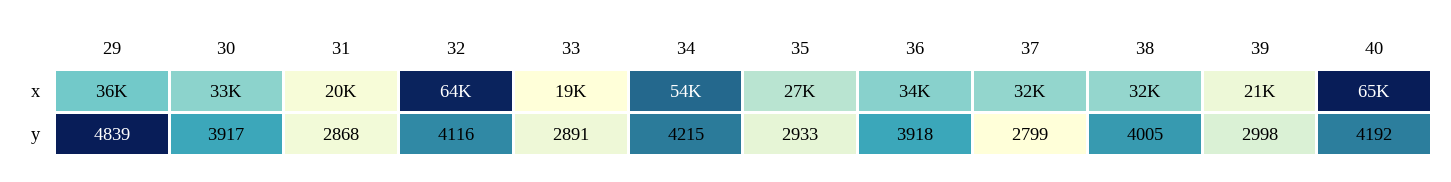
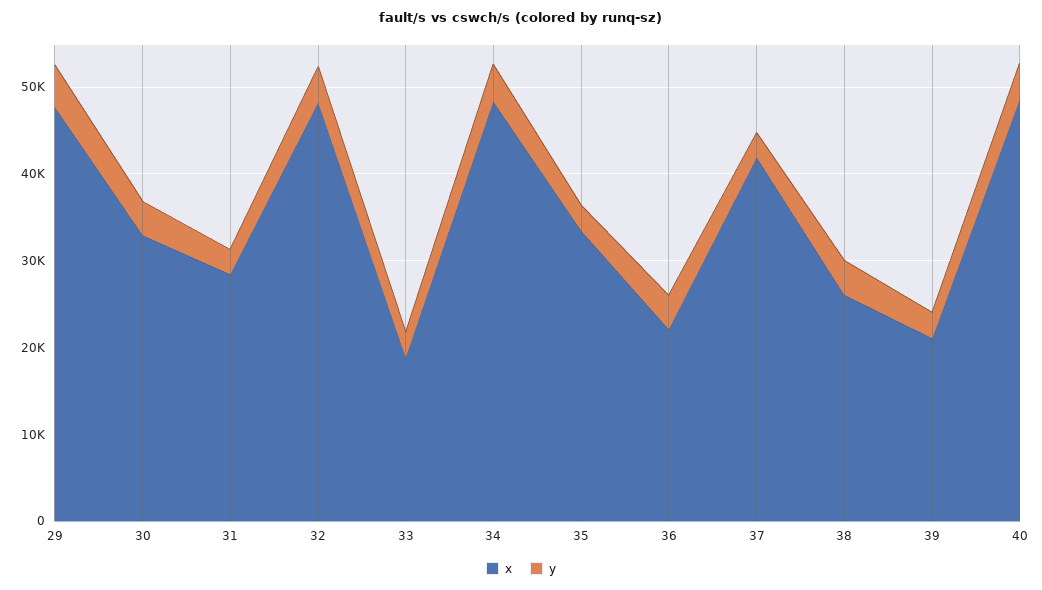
x, 29: 36000 -> 48000
x, 31: 20000 -> 28000
x, 32: 64000 -> 48000
x, 34: 54000 -> 48000
x, 35: 27000 -> 34000
x, 36: 34000 -> 22000
x, 37: 32000 -> 42000
x, 38: 32000 -> 26000
x, 40: 65000 -> 48000

